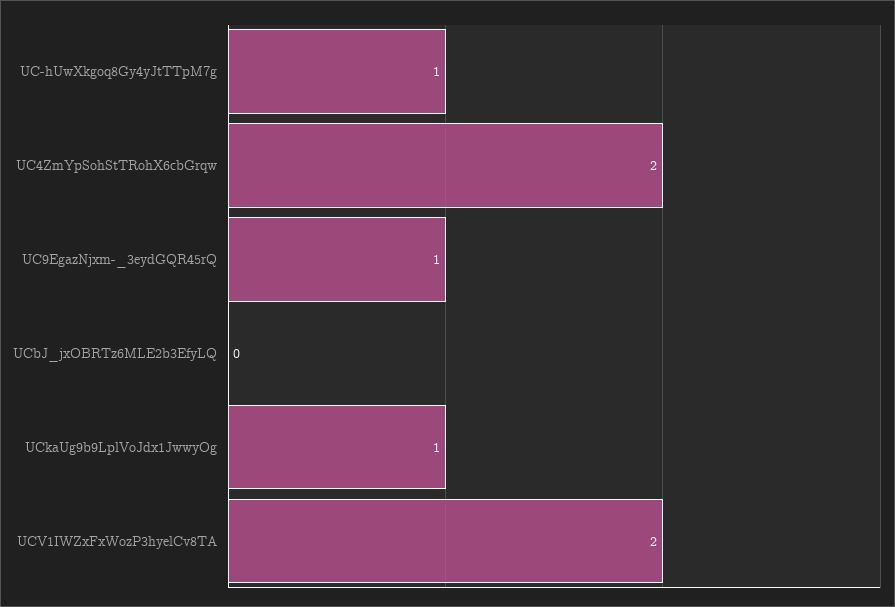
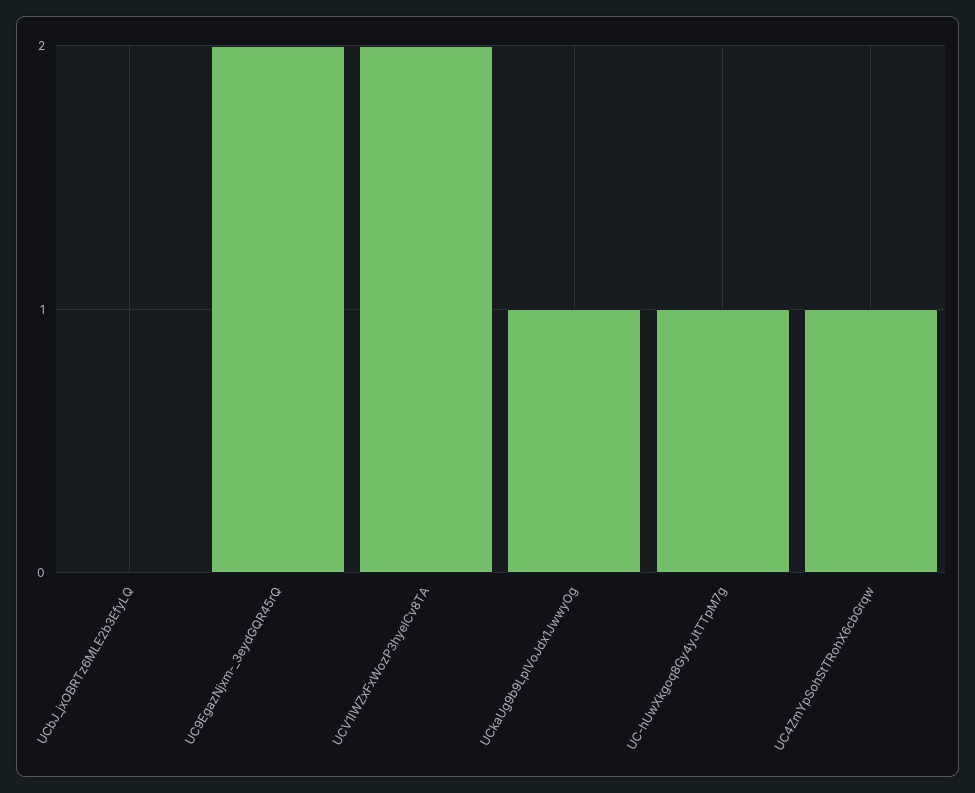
UC4ZmYpSohStTRohX6cbGrqw: 2 -> 1
UC9EgazNjxm-_3eydGQR45rQ: 1 -> 2

